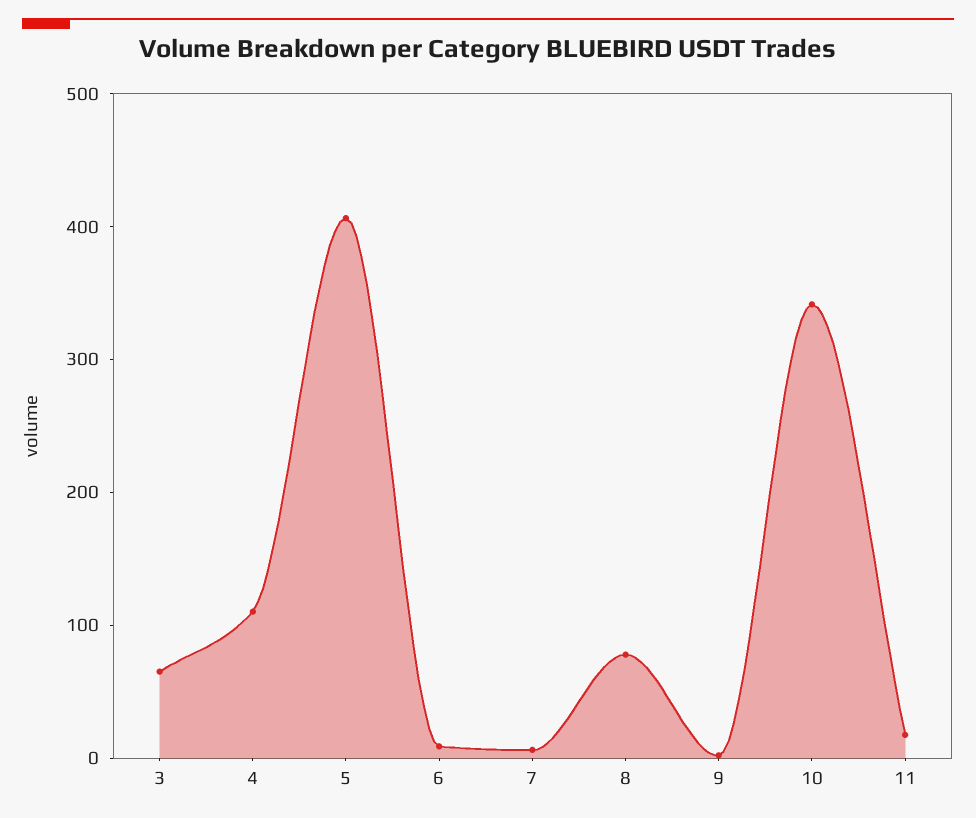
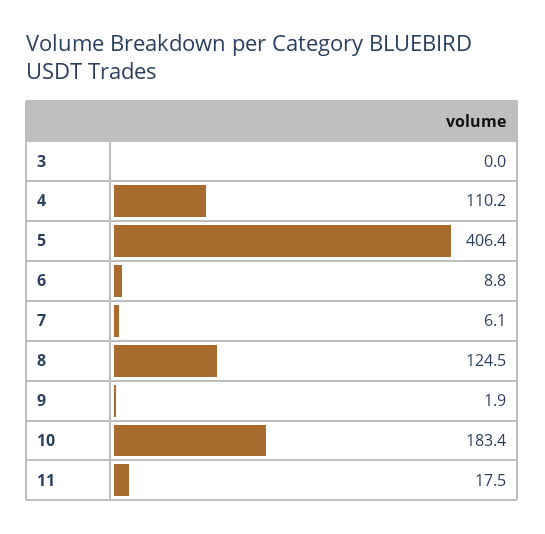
3: 60 -> 0
8: 80 -> 124.5
10: 340 -> 183.4

